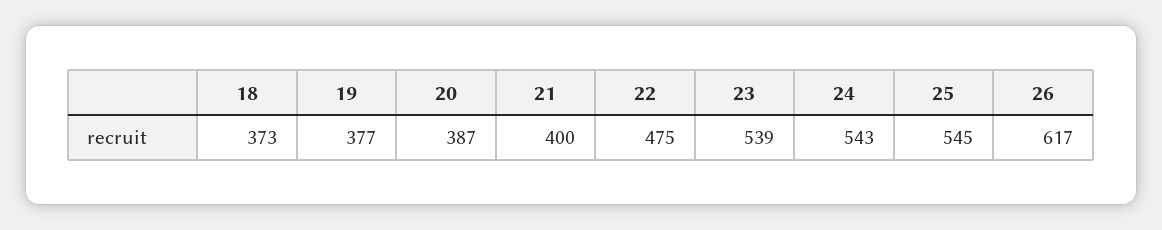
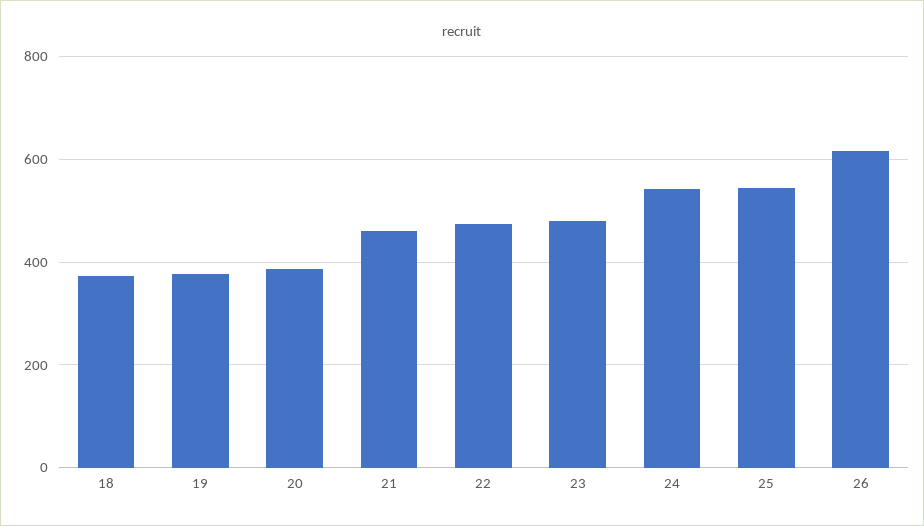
21: 400 -> 460
23: 539 -> 480

